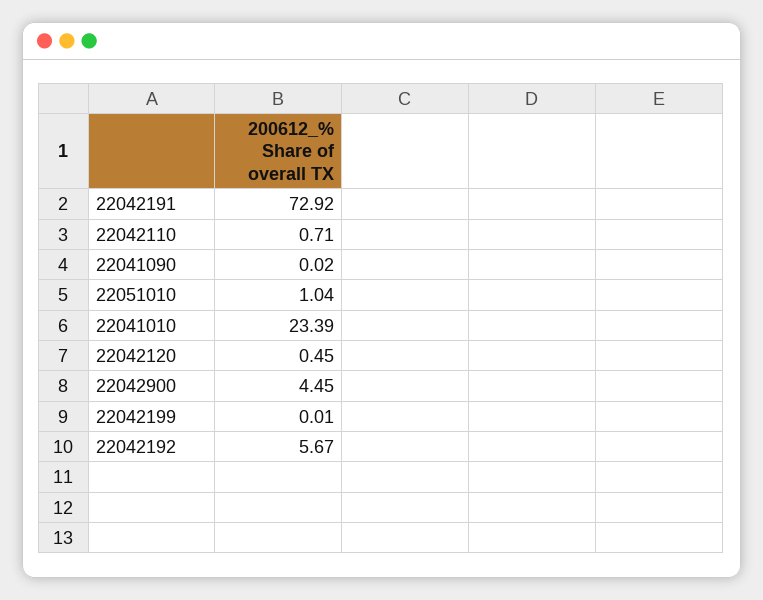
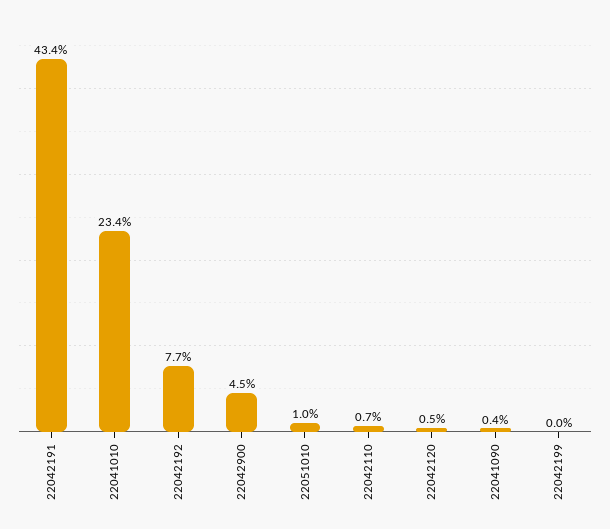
22042191: 72.92 -> 43.4
22041090: 0.02 -> 0.4
22042192: 5.67 -> 7.7

